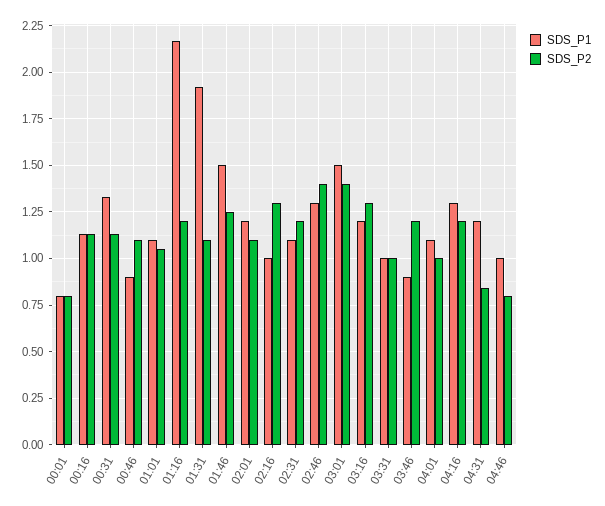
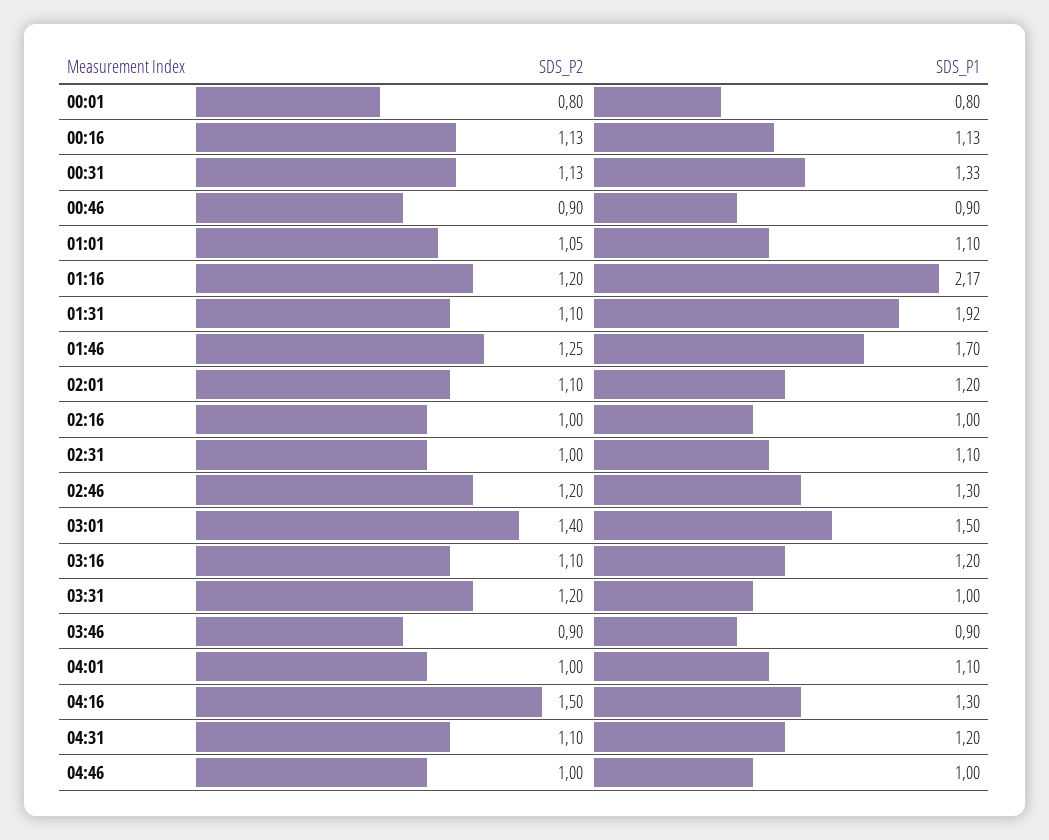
SDS_P2, 00:46: 1.1 -> 0.9
SDS_P1, 01:46: 1.5 -> 1.7
SDS_P2, 02:16: 1.3 -> 1
SDS_P2, 02:31: 1.2 -> 1
SDS_P2, 02:46: 1.4 -> 1.2
SDS_P2, 03:16: 1.3 -> 1.1
SDS_P2, 03:31: 1 -> 1.2
SDS_P2, 03:46: 1.2 -> 0.9
SDS_P2, 04:16: 1.2 -> 1.5
SDS_P2, 04:31: 0.85 -> 1.1
SDS_P2, 04:46: 0.8 -> 1

